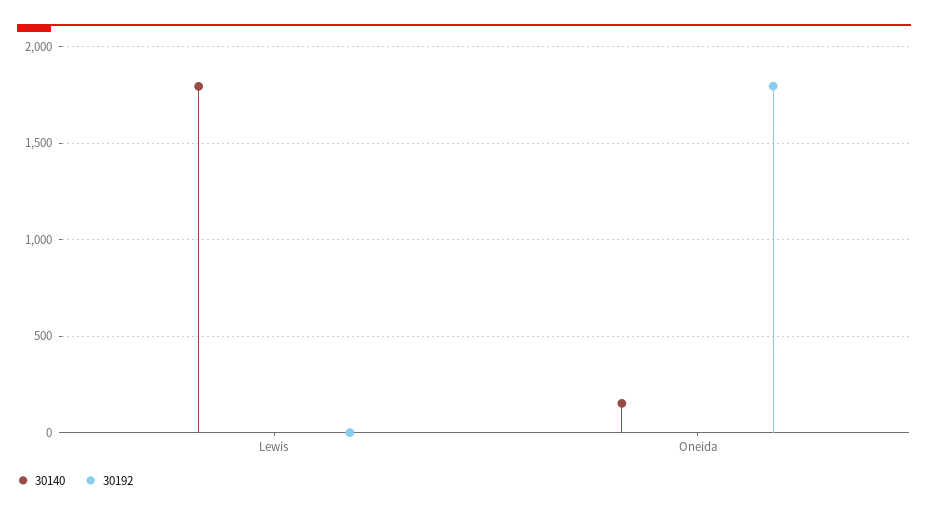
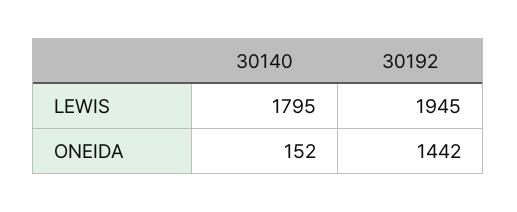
30192, Lewis: 0 -> 1945
30192, Oneida: 1800 -> 1442

